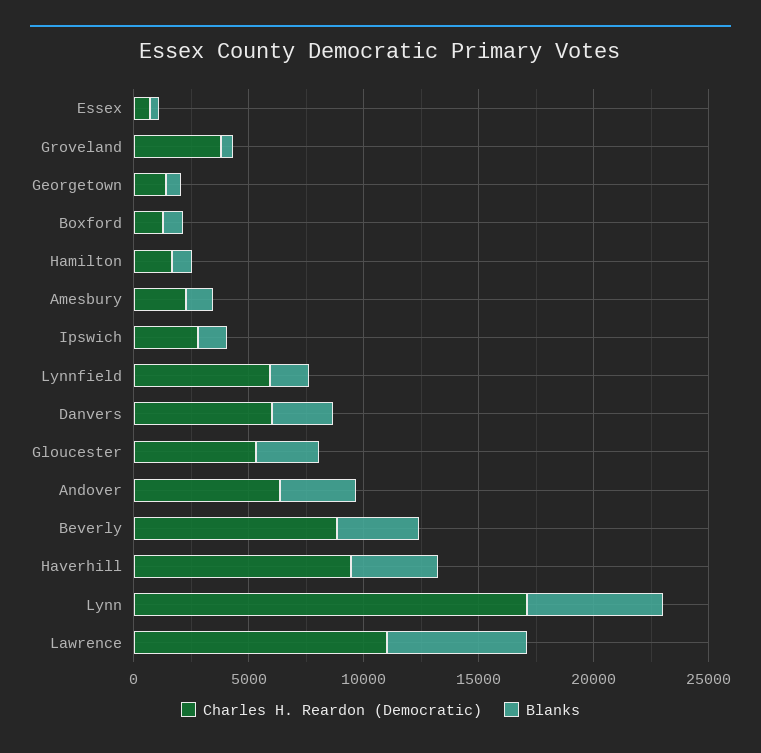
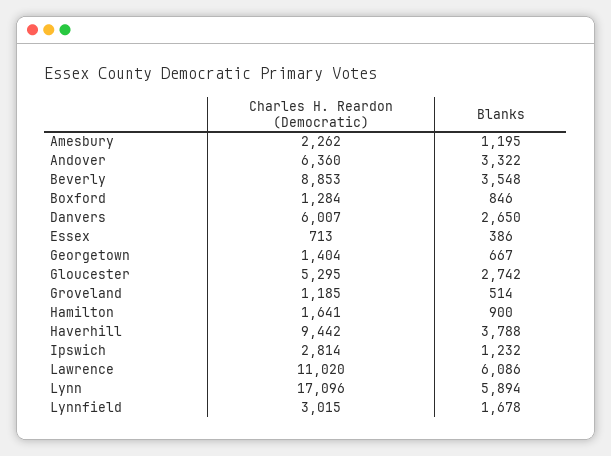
Charles H. Reardon (Democratic), Groveland: 4000 -> 1185
Charles H. Reardon (Democratic), Lynnfield: 6000 -> 3015

